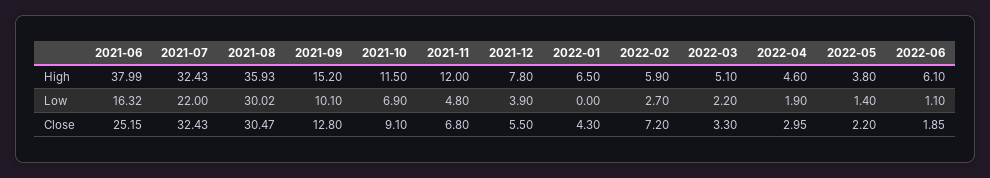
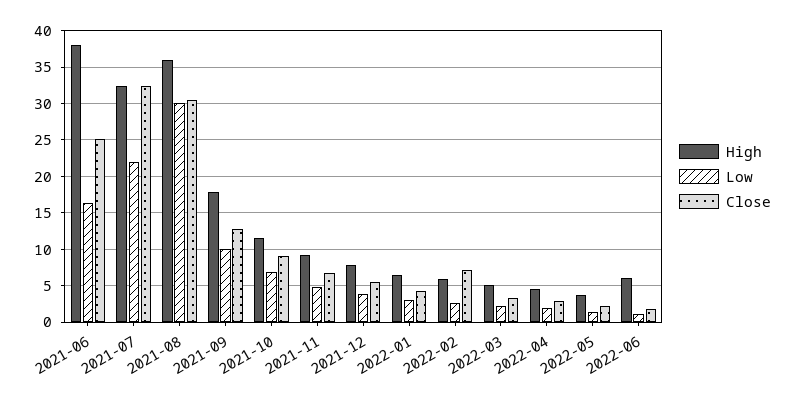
High, 2021-09: 15.2 -> 18
High, 2021-11: 12 -> 9
Low, 2022-01: 0 -> 3

